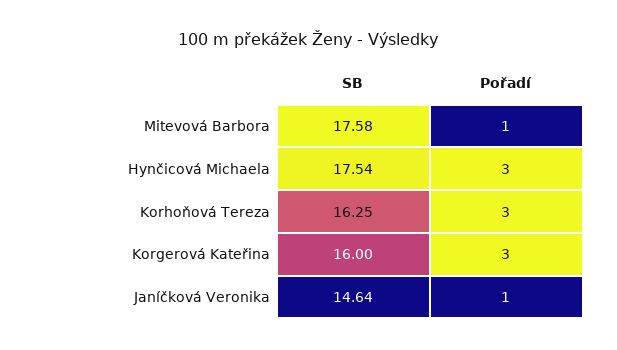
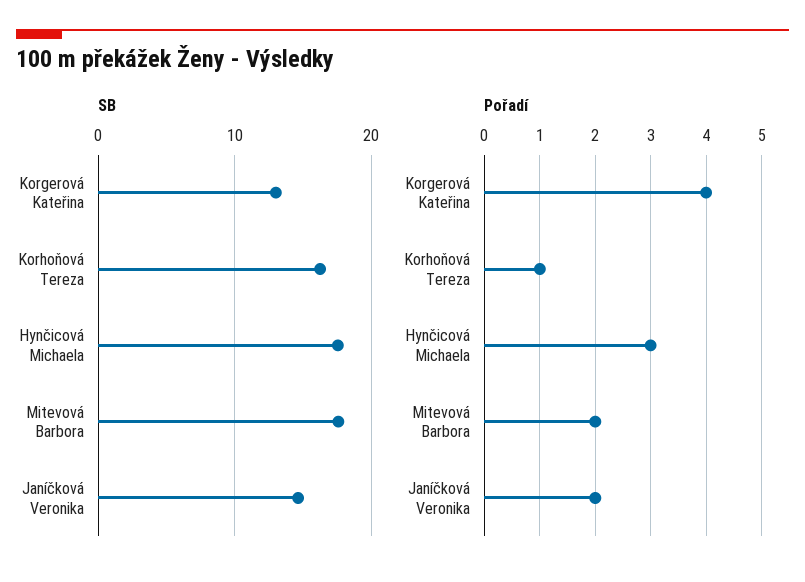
Pořadí, Mitevová Barbora: 1 -> 2
Pořadí, Korhoňová Tereza: 3 -> 1
SB, Korgerová Kateřina: 16 -> 13
Pořadí, Korgerová Kateřina: 3 -> 4
Pořadí, Janíčková Veronika: 1 -> 2

